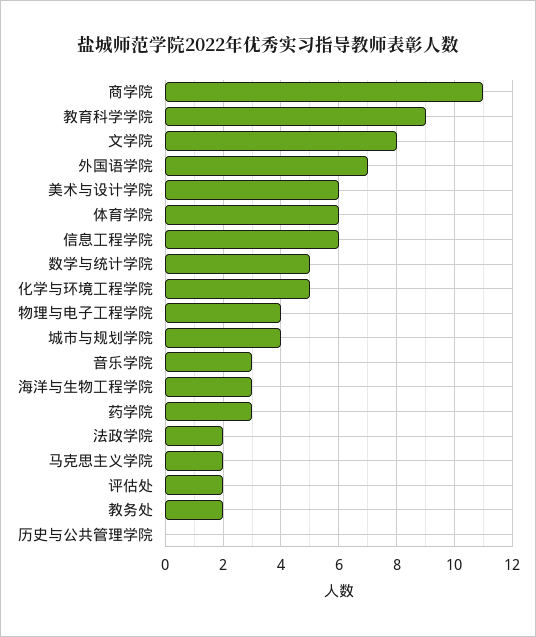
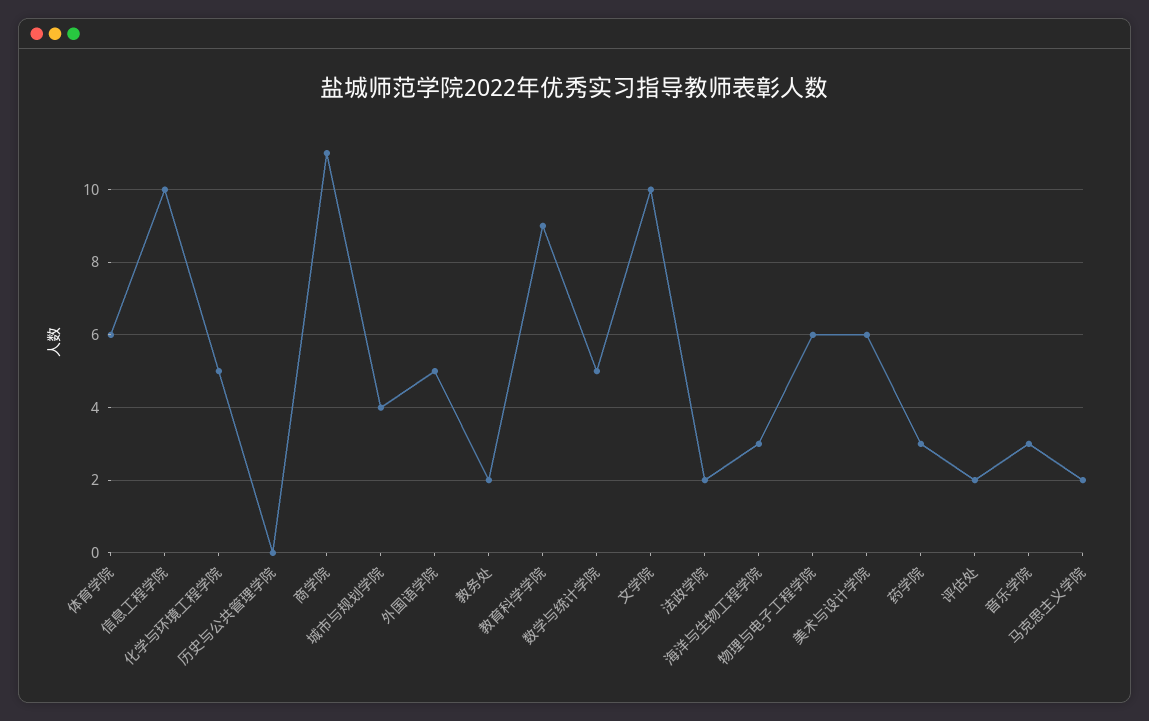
文学院: 8 -> 10
外国语学院: 7 -> 5
信息工程学院: 6 -> 10
物理与电子工程学院: 4 -> 6

